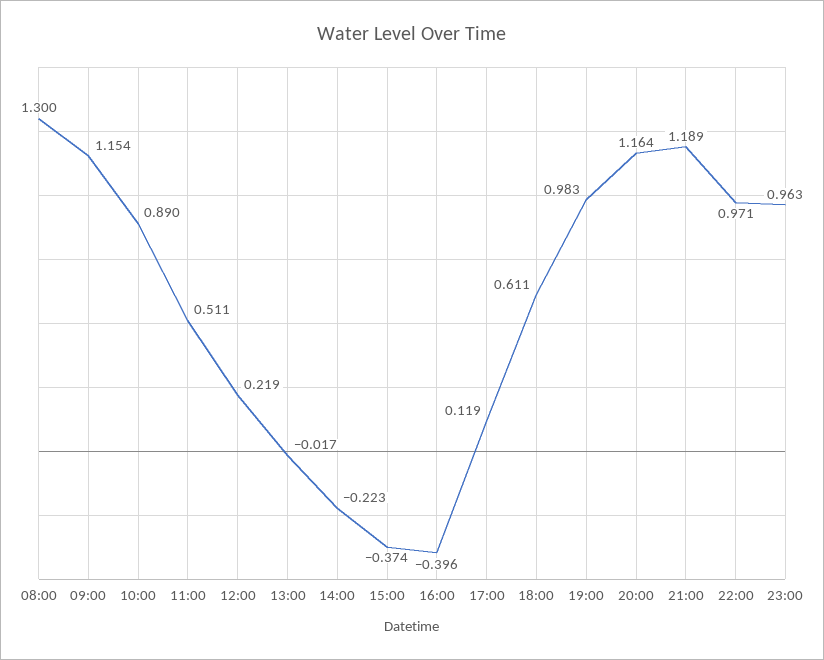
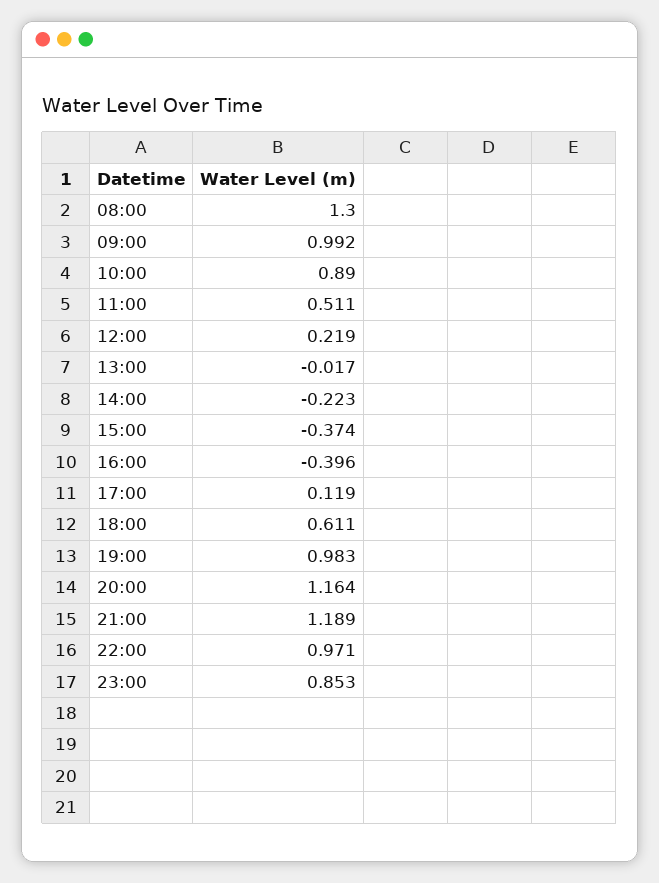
09:00: 1.154 -> 0.992
23:00: 0.963 -> 0.853

